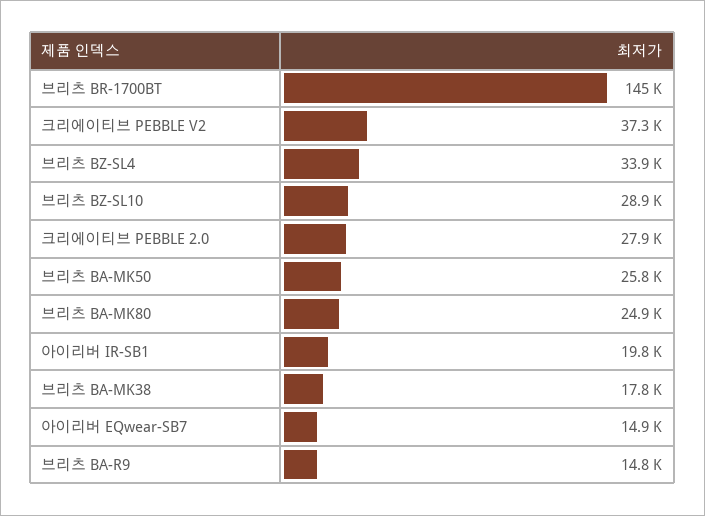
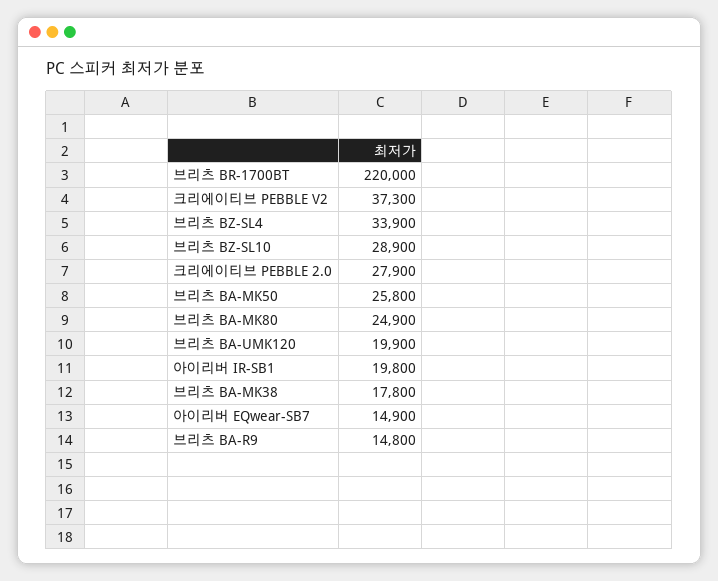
브리츠 BR-1700BT: 145000 -> 220000
브리츠 BA-UMK120: none -> 19900

